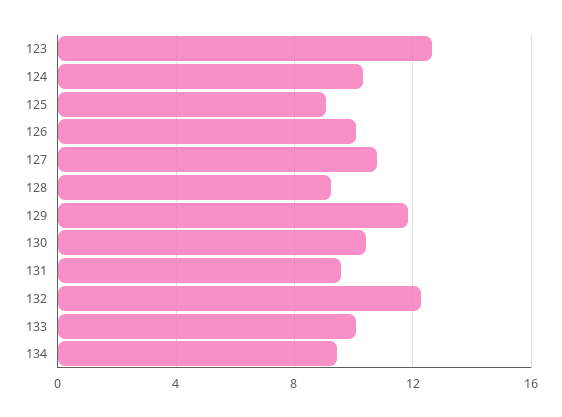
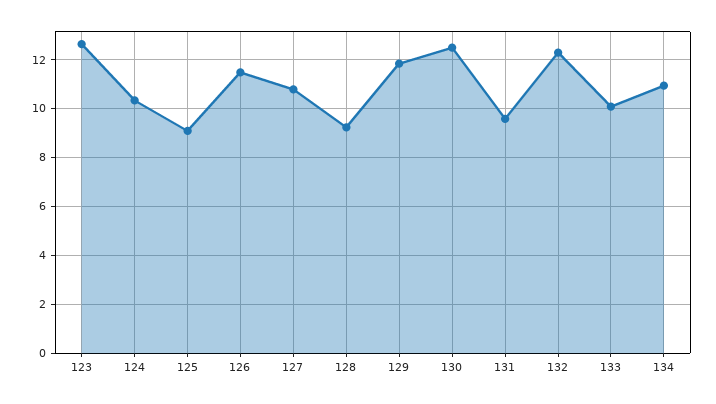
126: 10 -> 11.5
130: 10.5 -> 12.5
134: 9.5 -> 11

